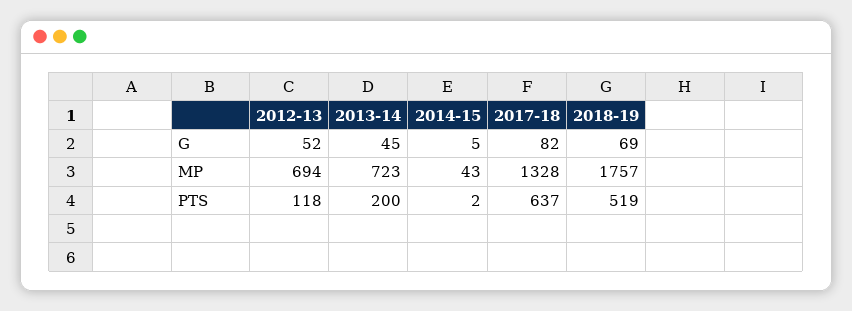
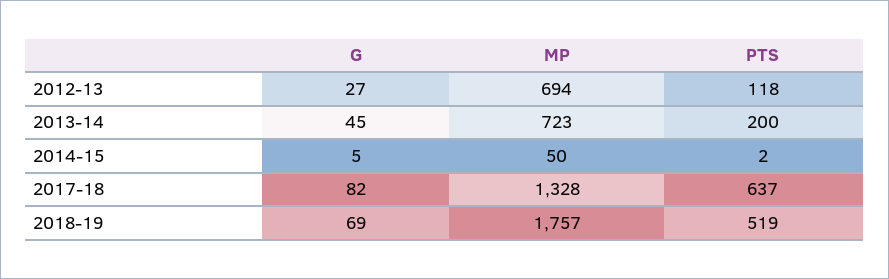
2012-13, G: 52 -> 27
2014-15, MP: 43 -> 50

